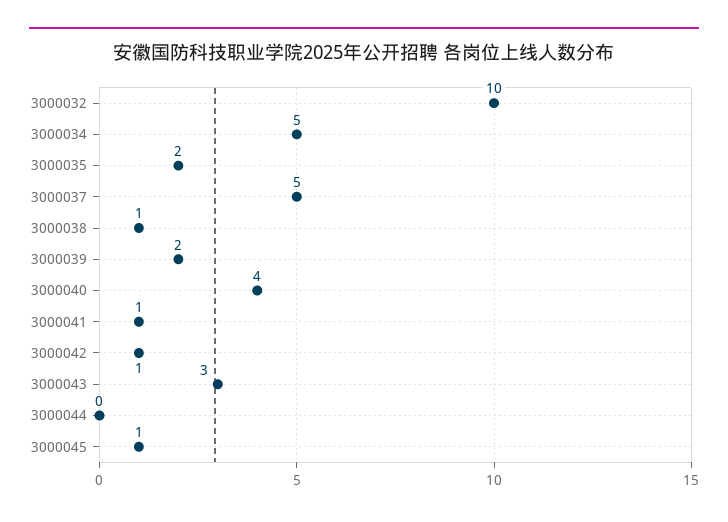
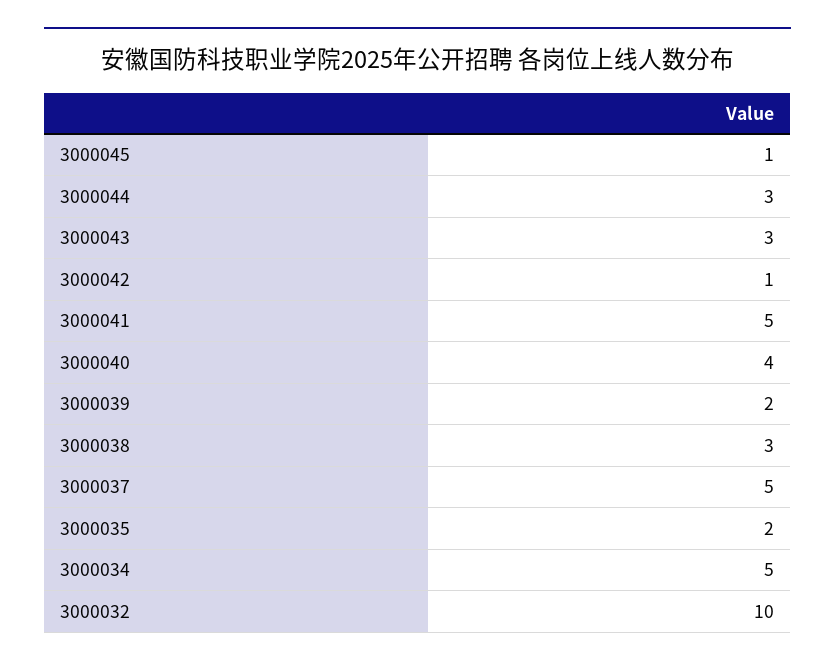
3000038: 1 -> 3
3000041: 1 -> 5
3000044: 0 -> 3

